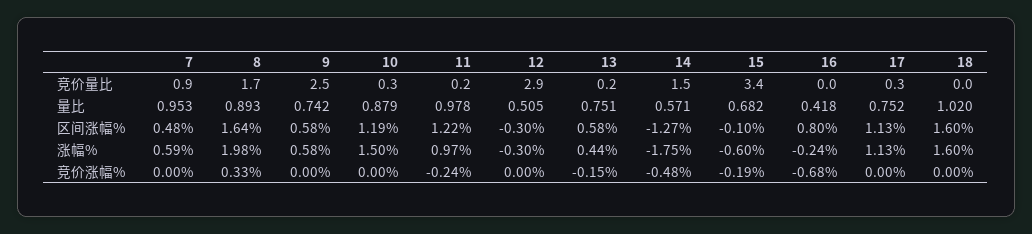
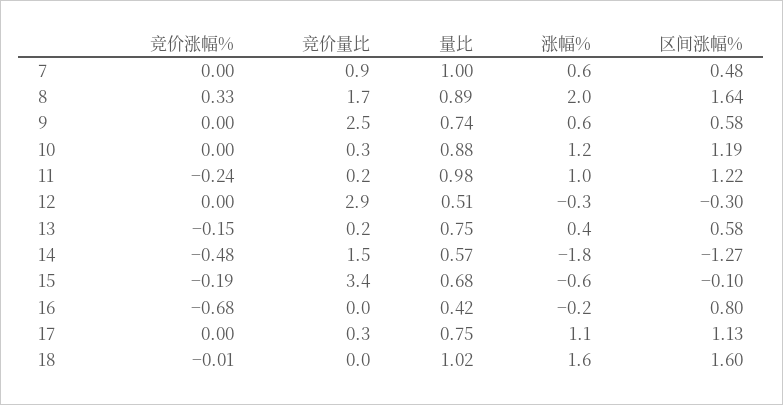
7, 量比: 0.953 -> 1
10, 涨幅%: 1.5 -> 1.2
18, 竞价涨幅%: 0 -> -0.01

